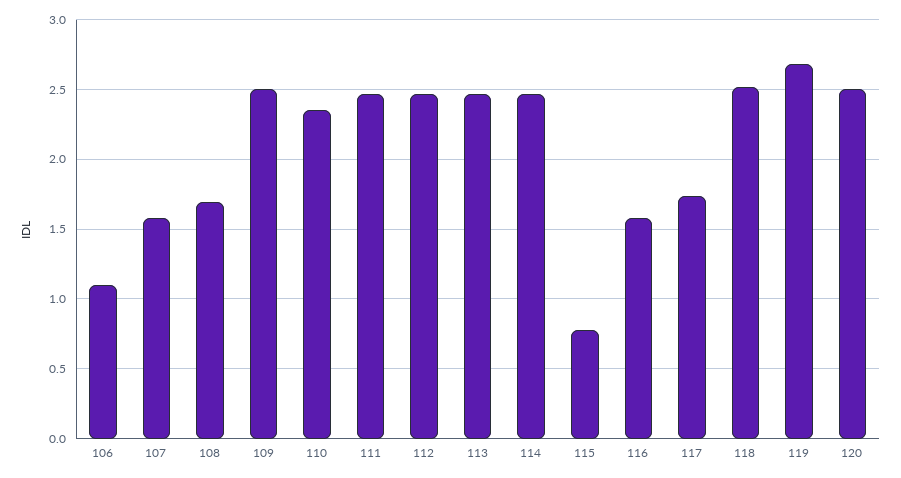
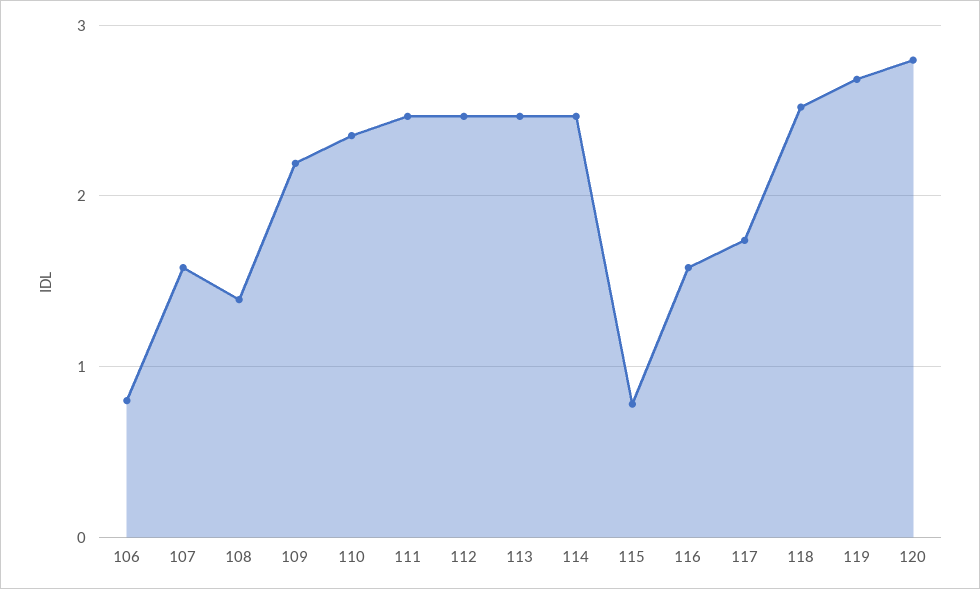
106: 1.1 -> 0.8
108: 1.7 -> 1.4
109: 2.5 -> 2.2
120: 2.5 -> 2.8

